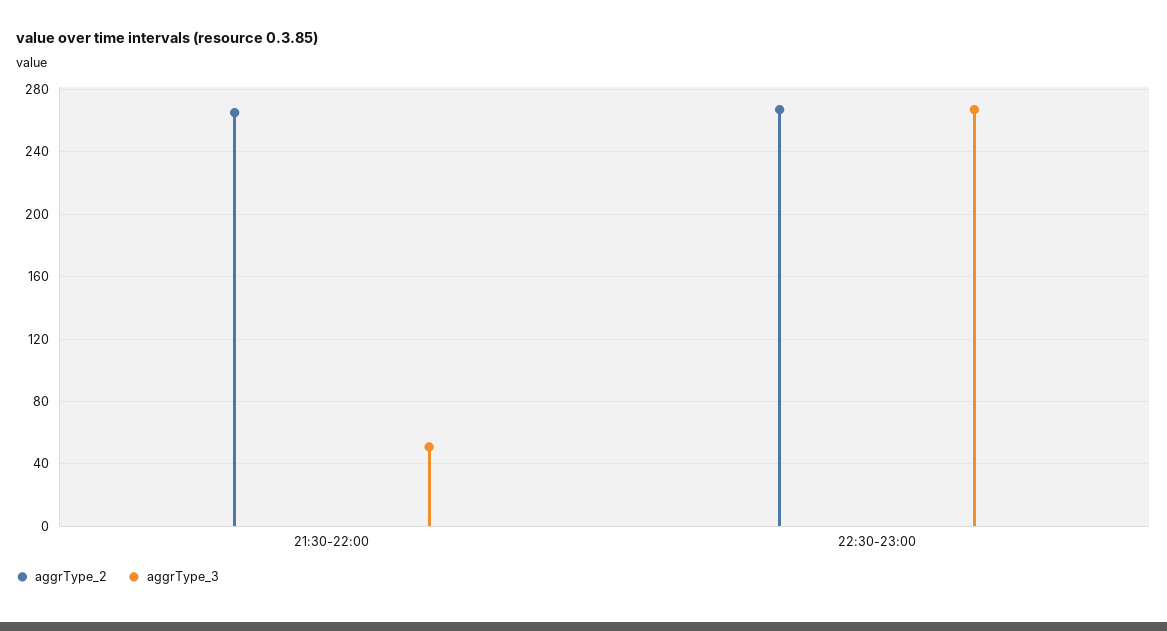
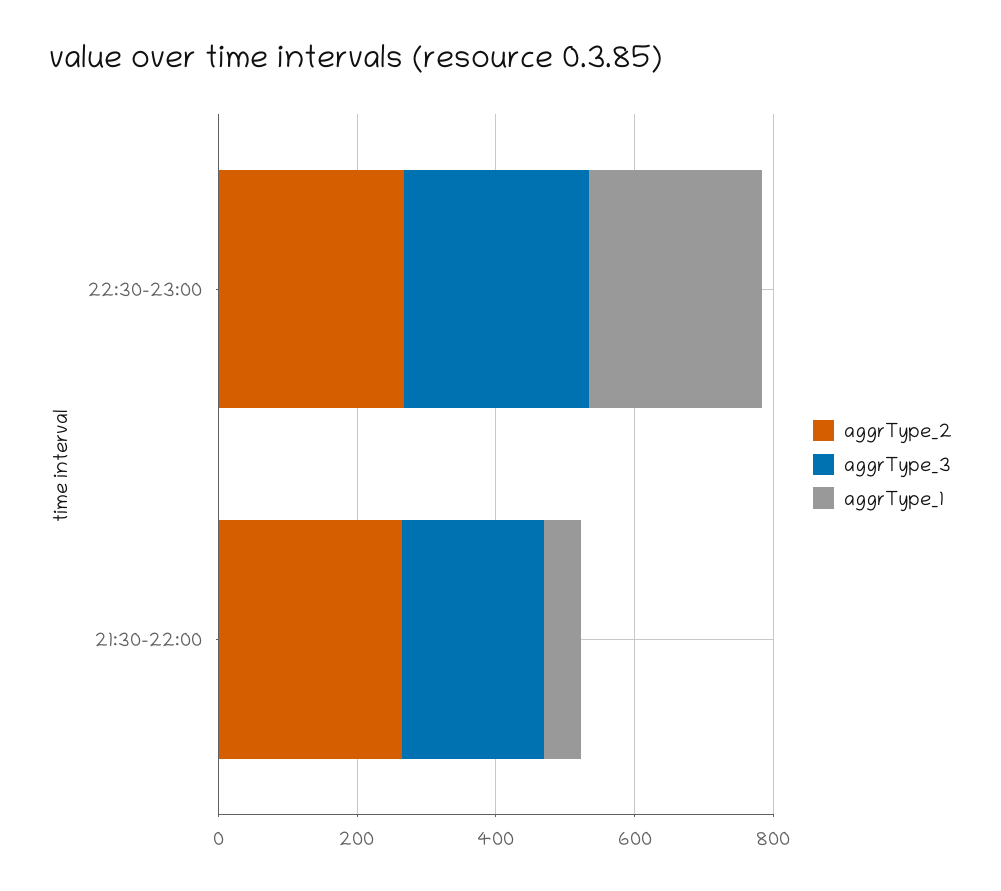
aggrType_3, 21:30-22:00: 50 -> 200
aggrType_1, 22:30-23:00: none -> 250
aggrType_1, 21:30-22:00: none -> 50

